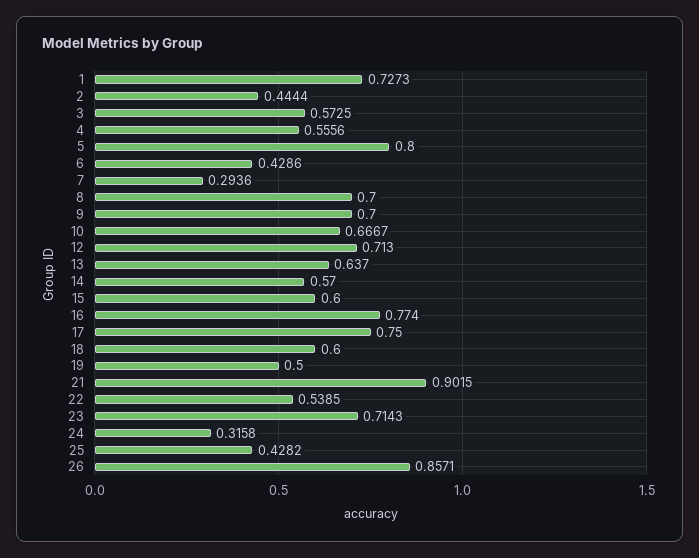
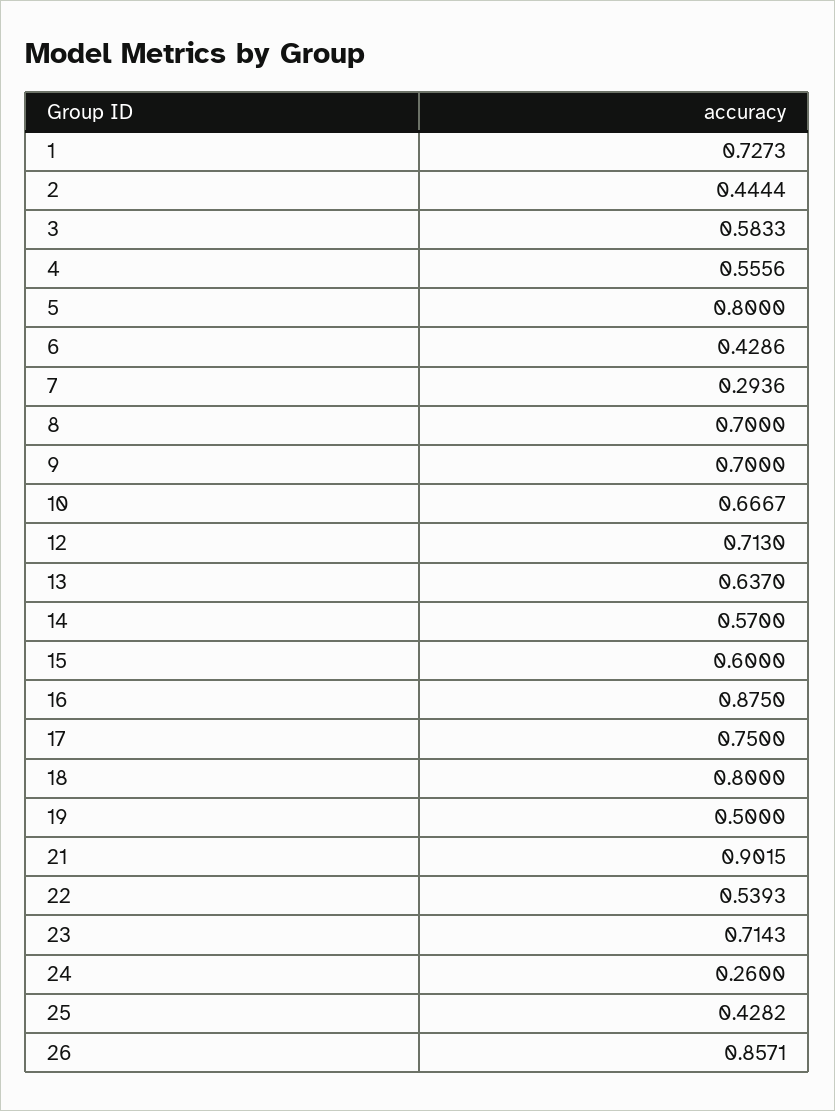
3: 0.5725 -> 0.5833
16: 0.774 -> 0.875
18: 0.6 -> 0.8
22: 0.5385 -> 0.5393
24: 0.3158 -> 0.26

